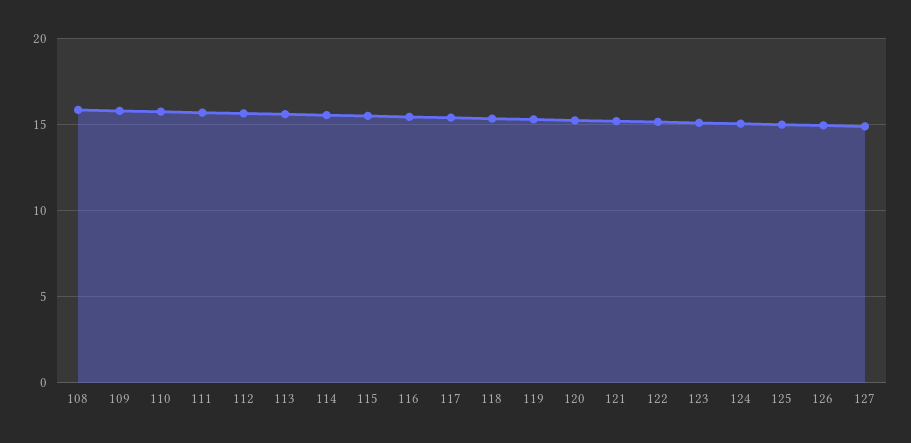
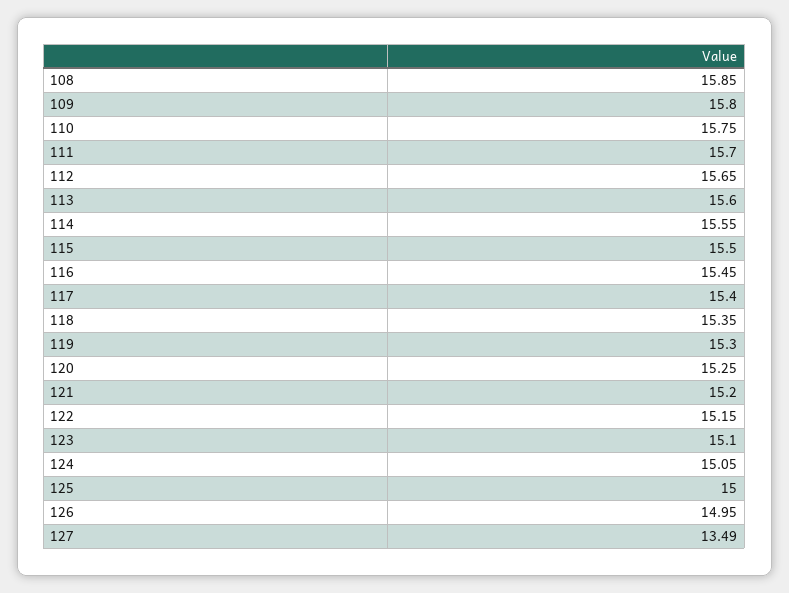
127: 15 -> 13.49

